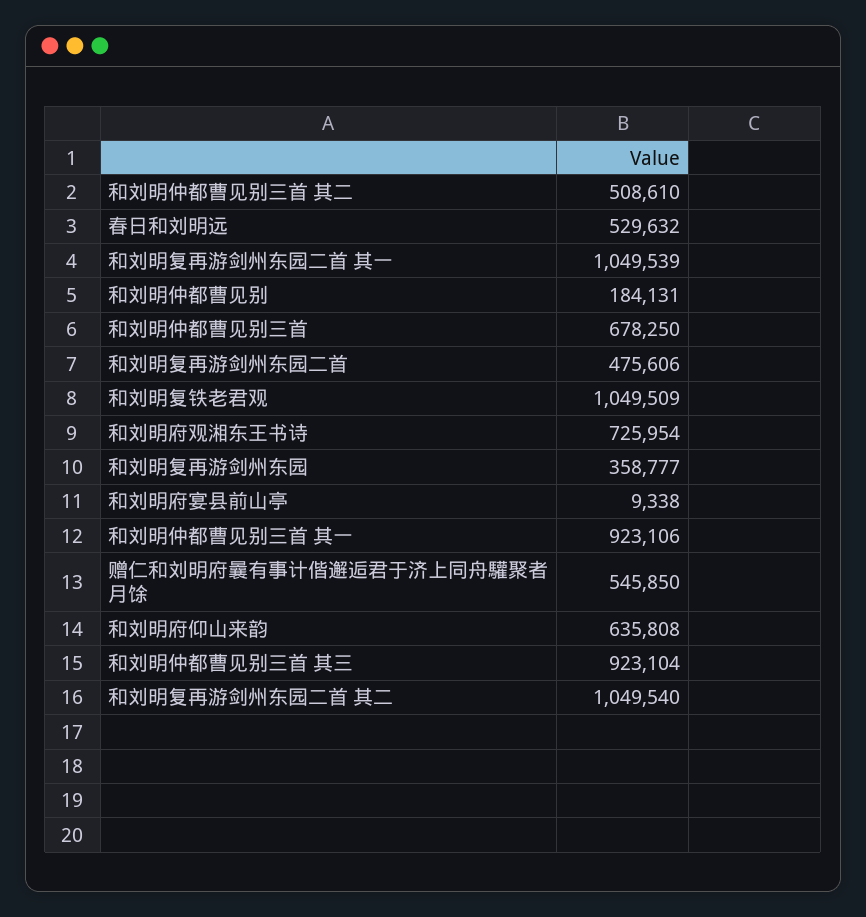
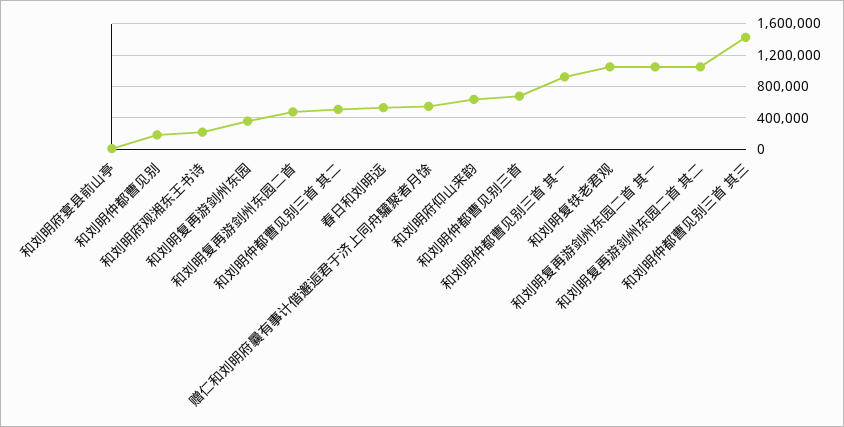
和刘明府观湘东王书诗: 725954 -> 200000
和刘明仲都曹见别三首 其三: 923104 -> 1400000

